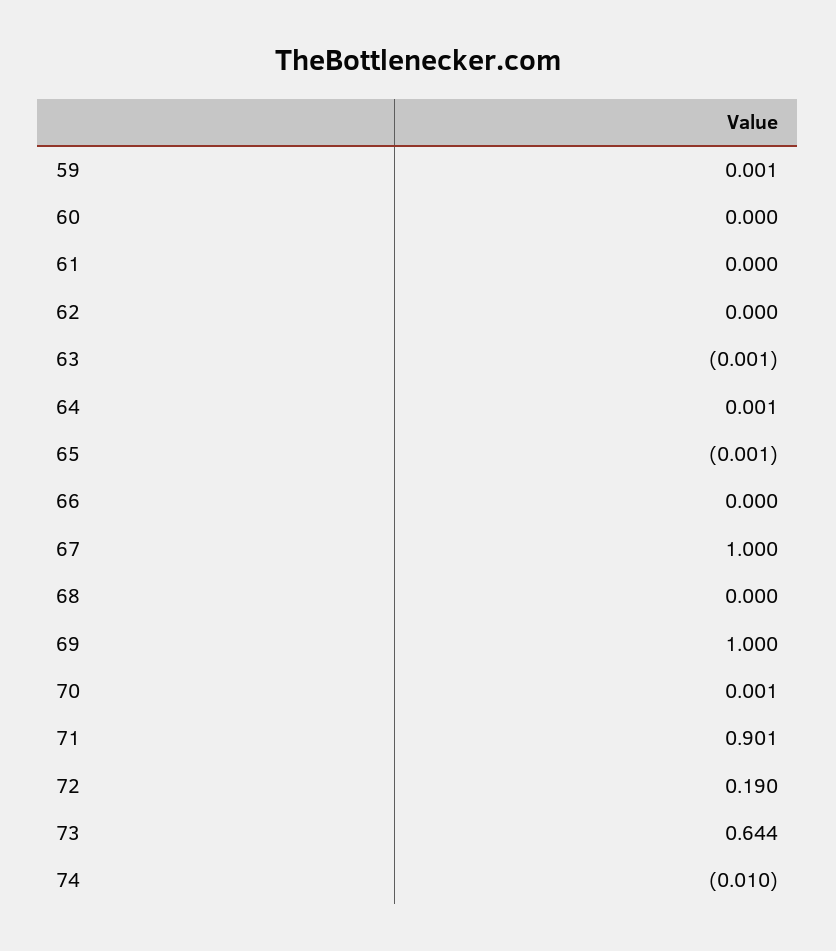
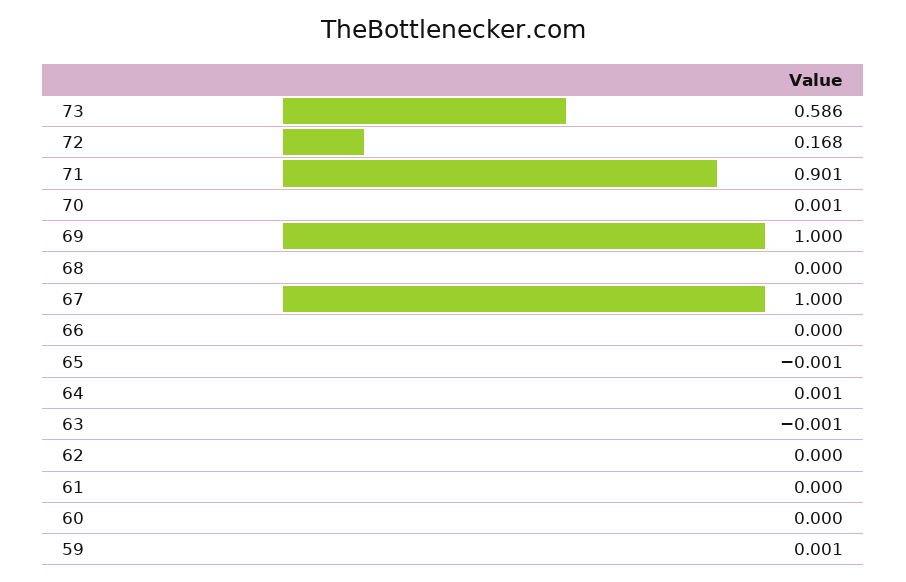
72: 0.19 -> 0.168
73: 0.644 -> 0.586
74: -0.01 -> none

